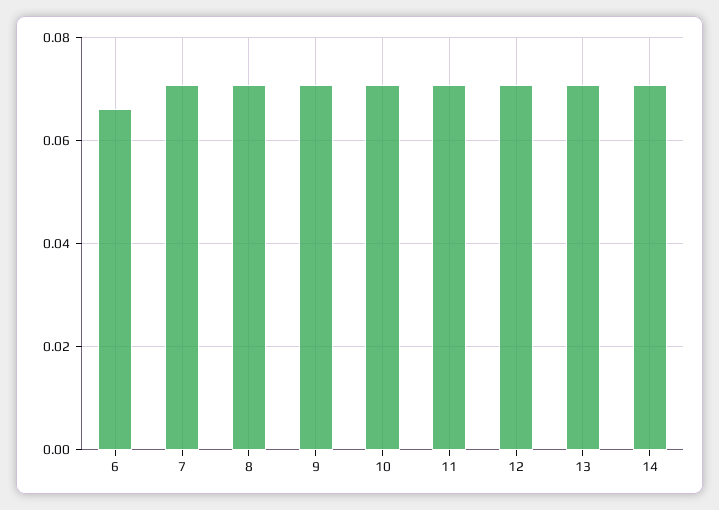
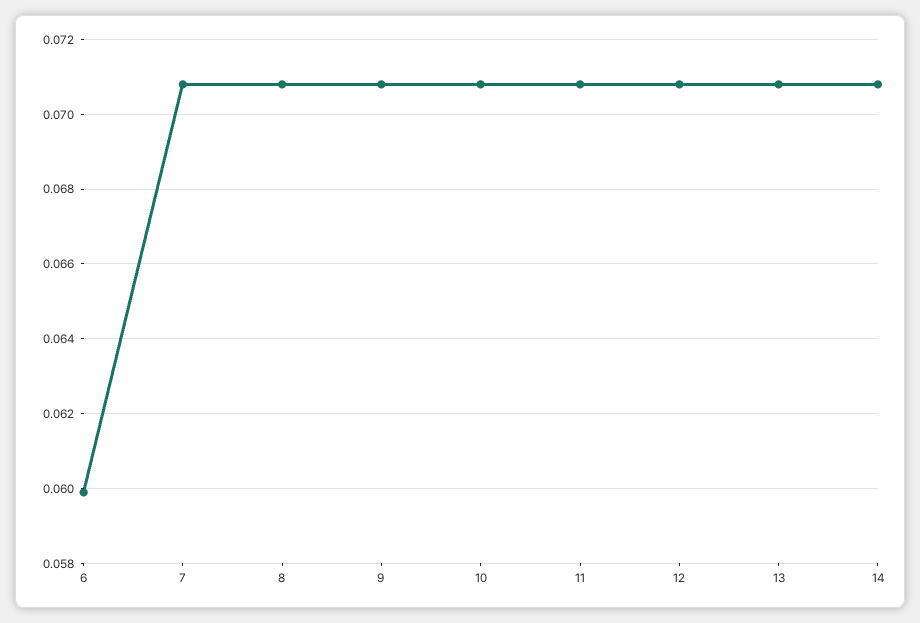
6: 0.066 -> 0.06

